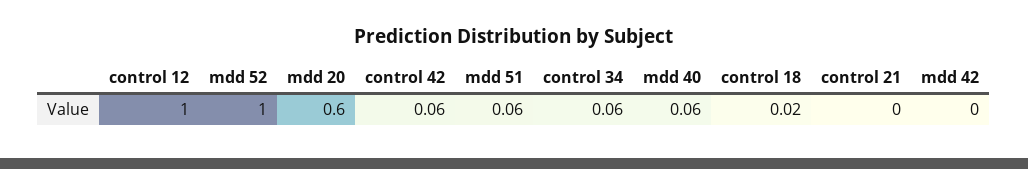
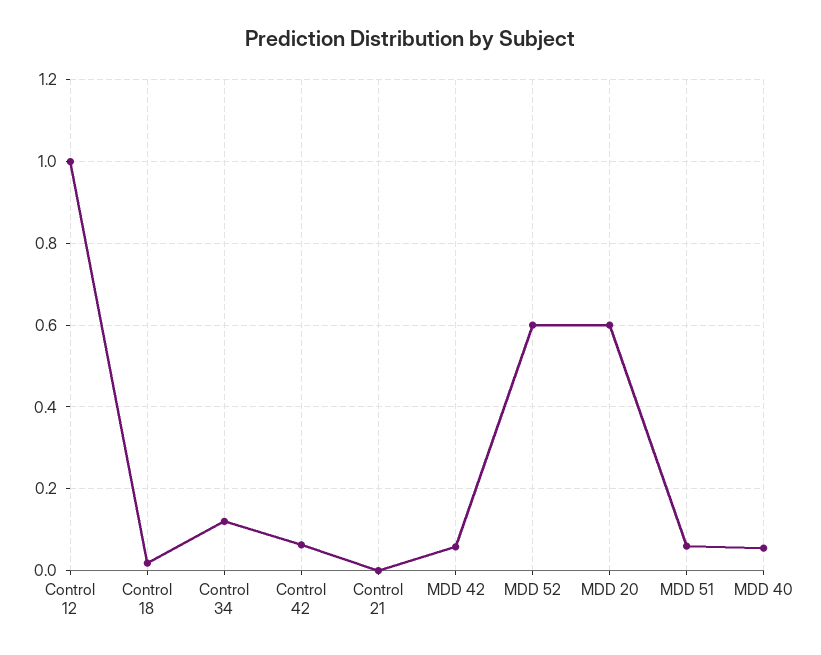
mdd 52: 1 -> 0.6
control 34: 0.06 -> 0.12
mdd 42: 0 -> 0.06

